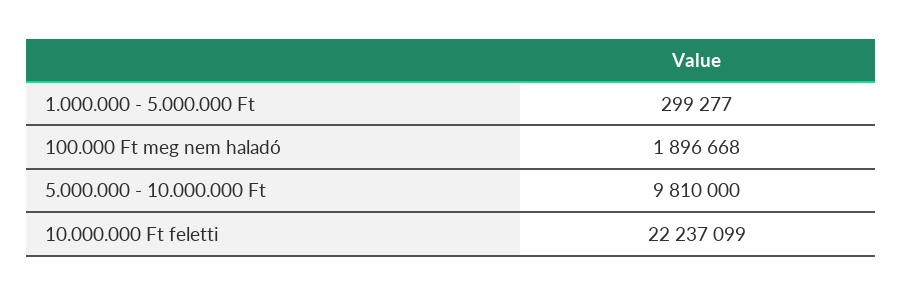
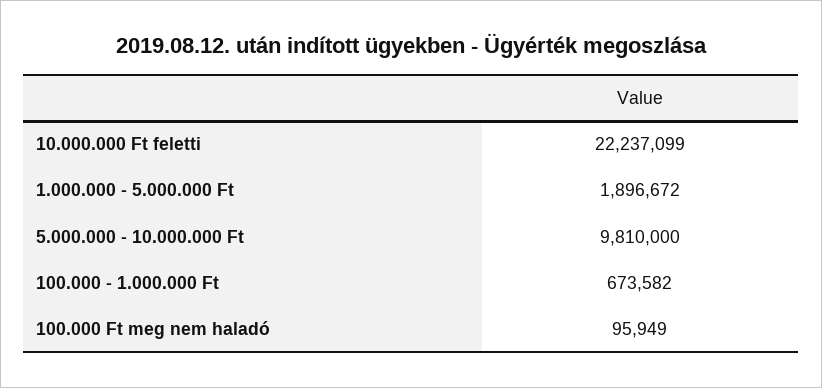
1.000.000 - 5.000.000 Ft: 299277 -> 1896672
100.000 Ft meg nem haladó: 1896668 -> 95949
100.000 - 1.000.000 Ft: none -> 673582

